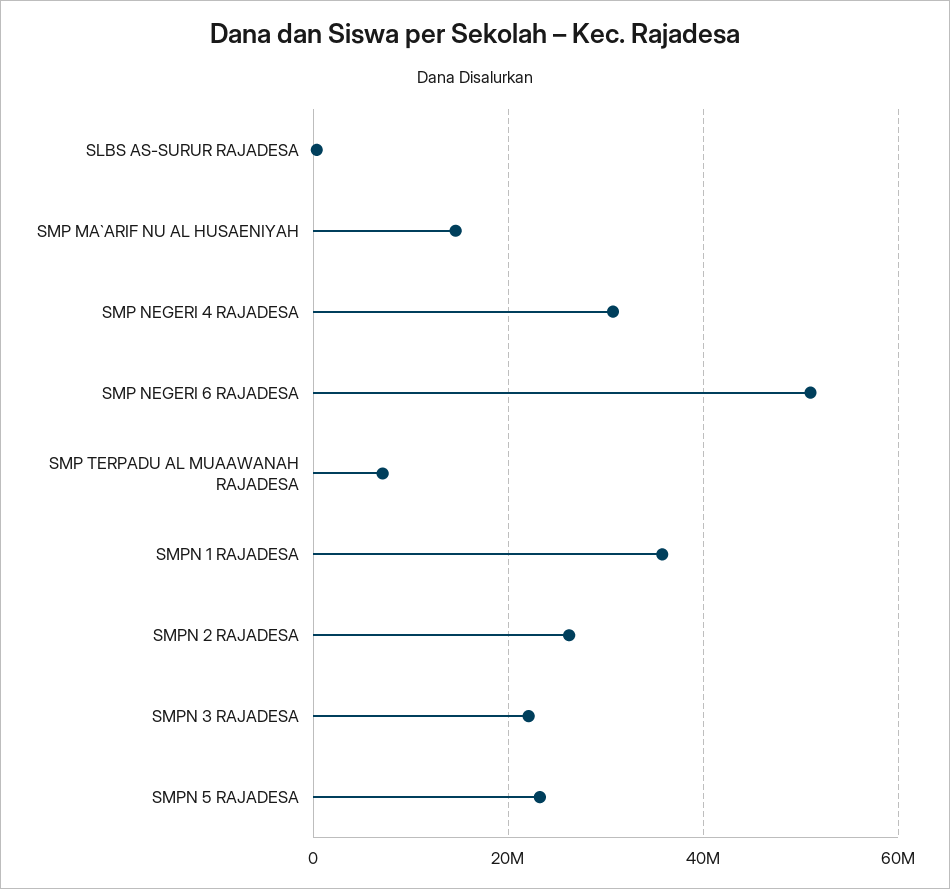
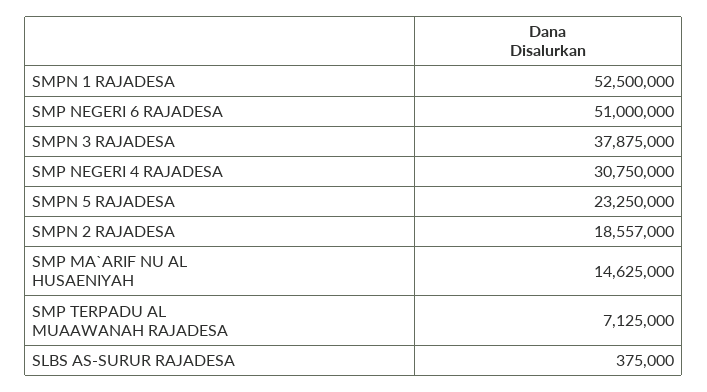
SMPN 1 RAJADESA: 36000000 -> 52500000
SMPN 2 RAJADESA: 26000000 -> 18557000
SMPN 3 RAJADESA: 22000000 -> 37875000

